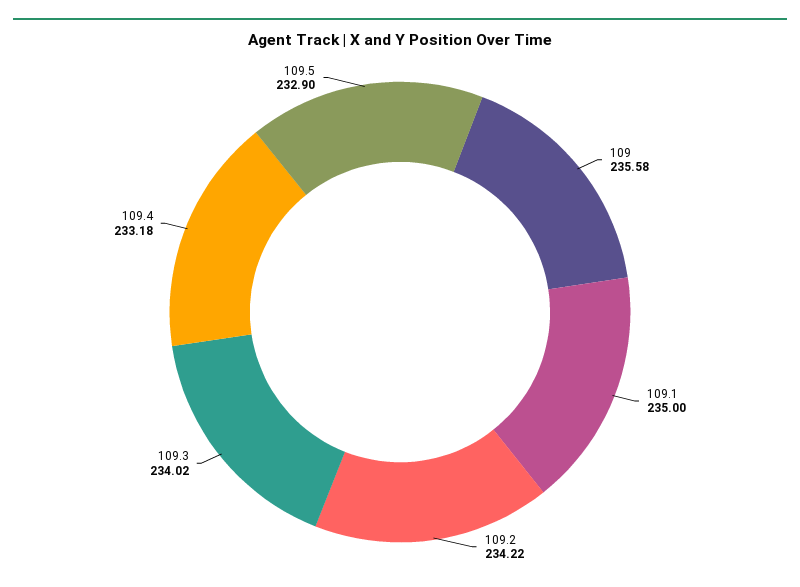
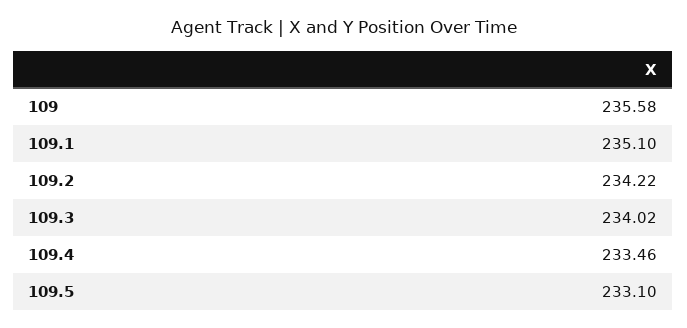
109.1: 235 -> 235.1
109.4: 233.18 -> 233.46
109.5: 232.9 -> 233.1

